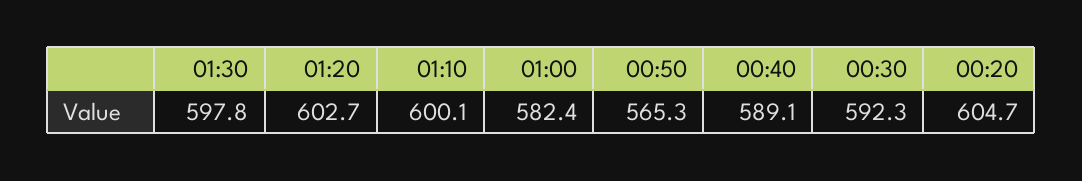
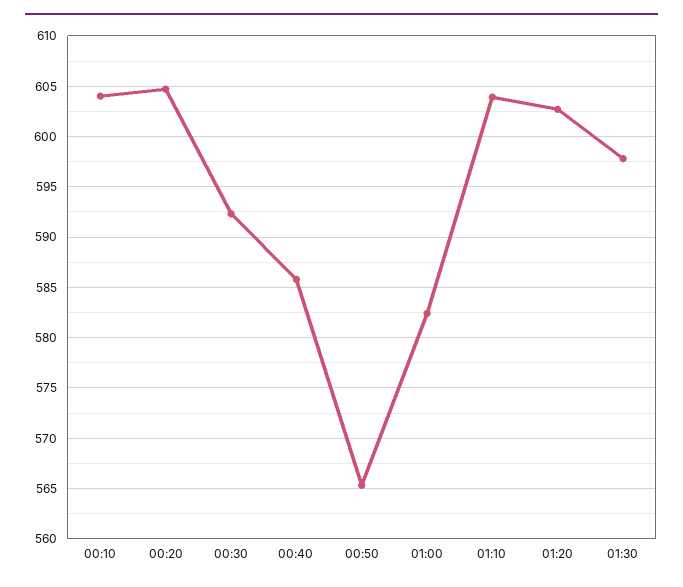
01:10: 600.1 -> 604
00:40: 589.1 -> 586
00:10: none -> 604

